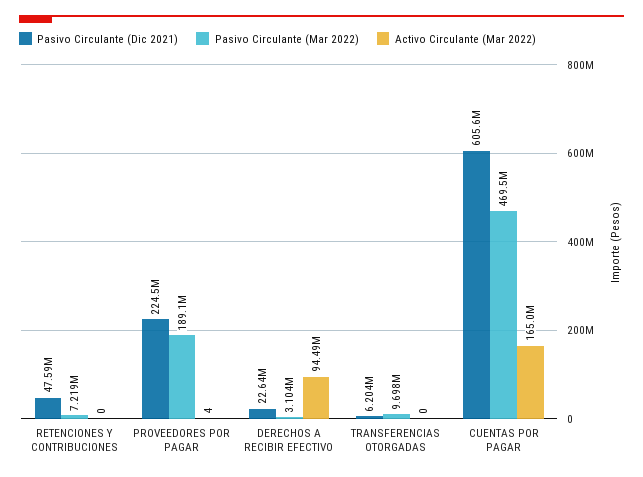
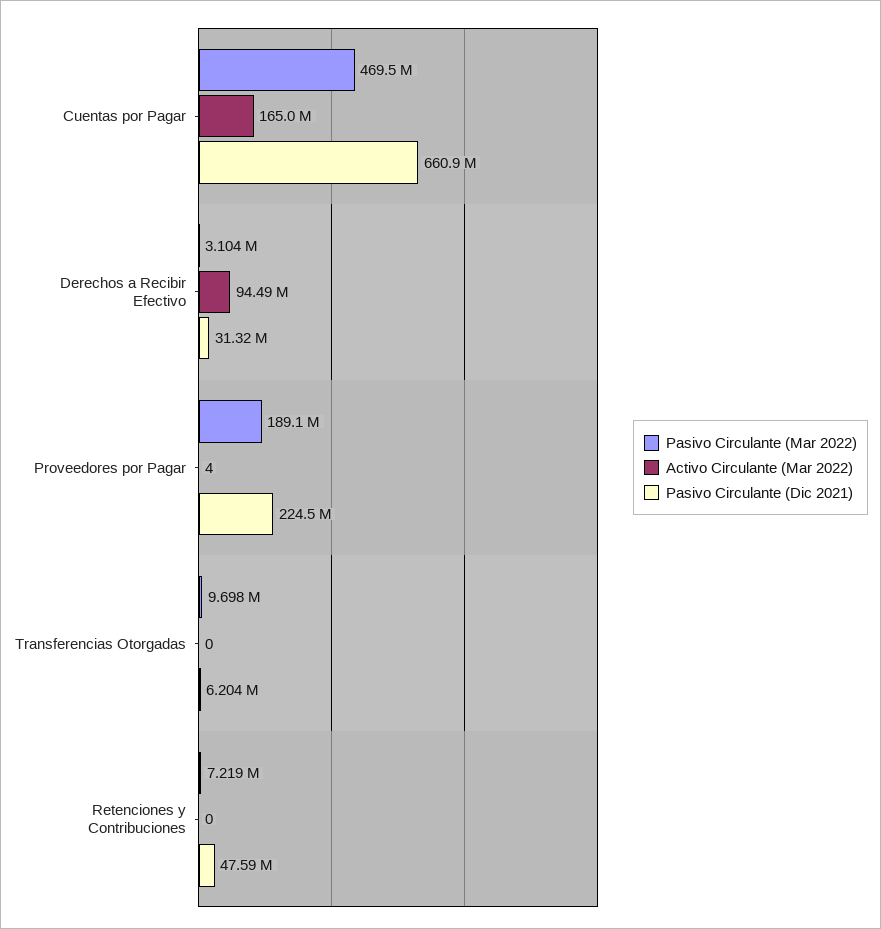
Pasivo Circulante (Dic 2021), DERECHOS A RECIBIR EFECTIVO: 22640000 -> 31320000
Pasivo Circulante (Dic 2021), CUENTAS POR PAGAR: 605600000 -> 660900000

